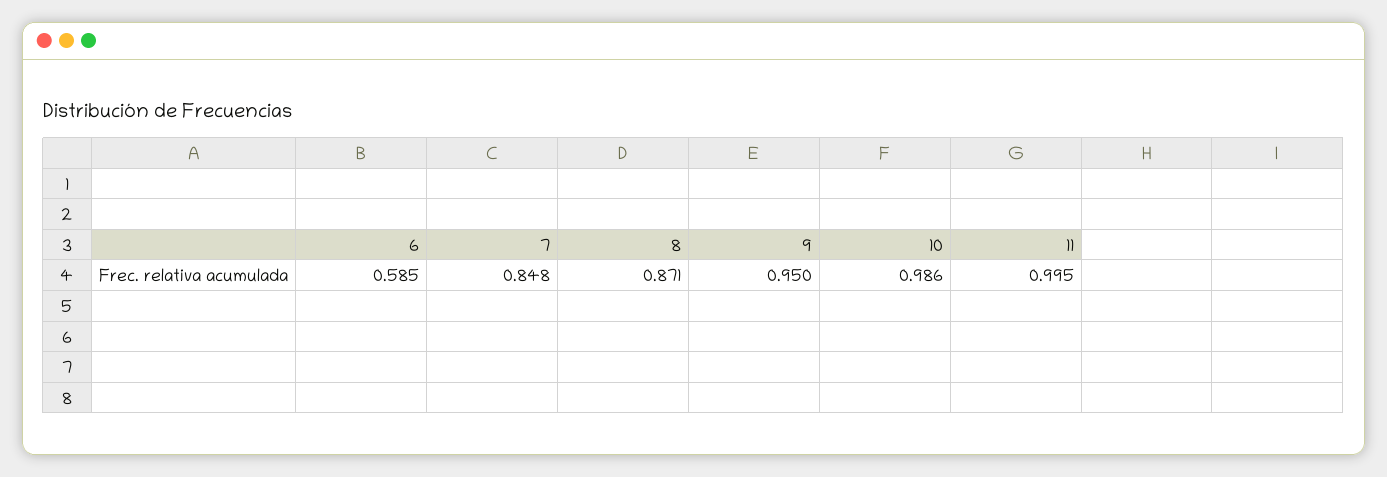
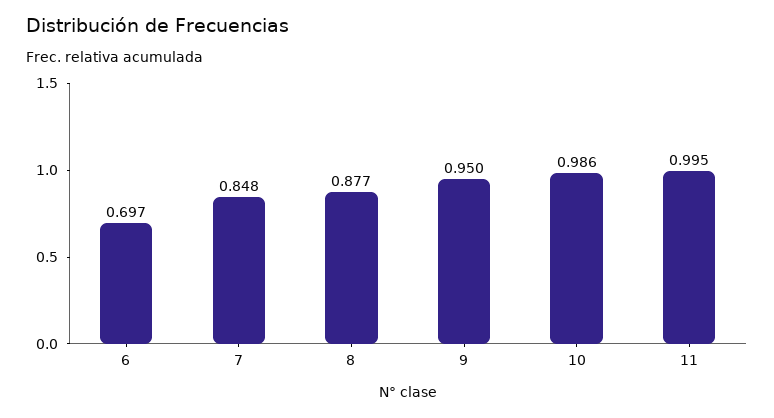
6: 0.585 -> 0.697
8: 0.871 -> 0.877

